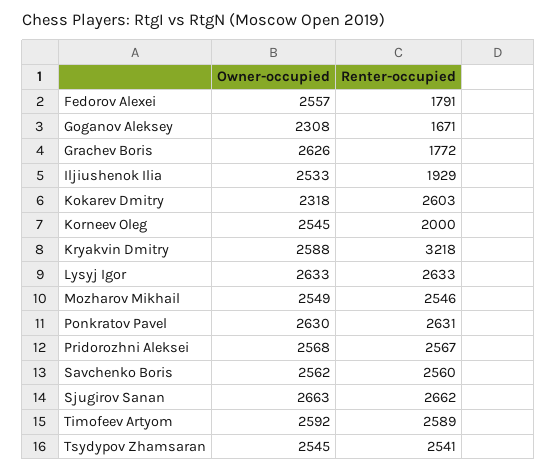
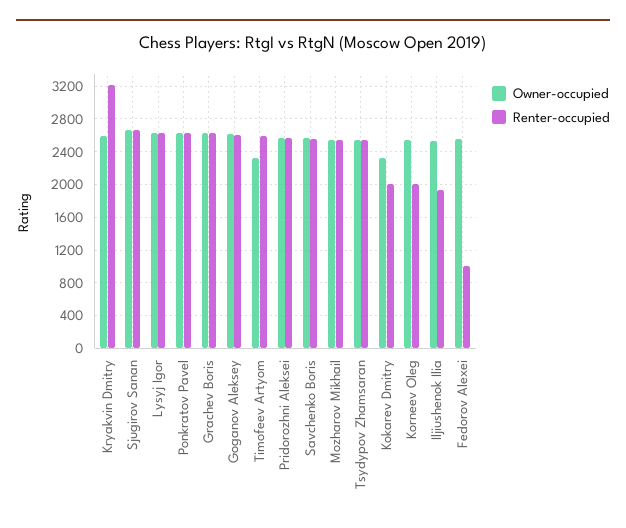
Renter-occupied, Fedorov Alexei: 1791 -> 1000
Owner-occupied, Goganov Aleksey: 2308 -> 2600
Renter-occupied, Goganov Aleksey: 1671 -> 2600
Renter-occupied, Grachev Boris: 1772 -> 2600
Renter-occupied, Kokarev Dmitry: 2603 -> 2000
Owner-occupied, Timofeev Artyom: 2592 -> 2300

